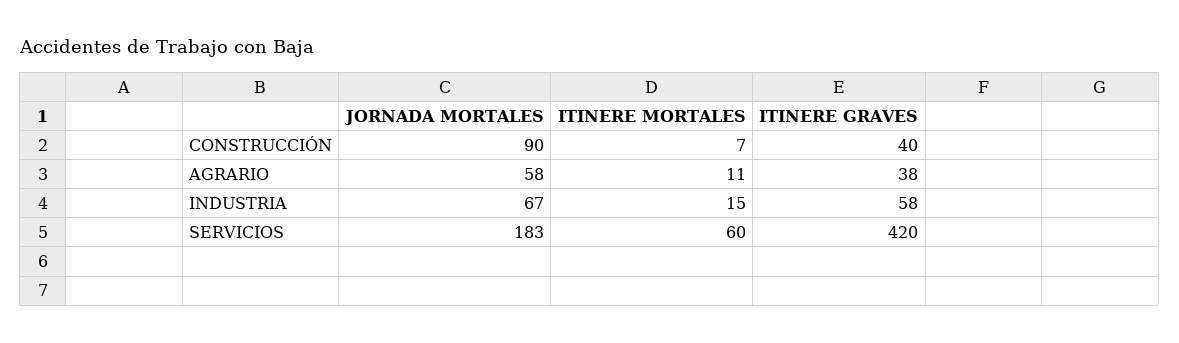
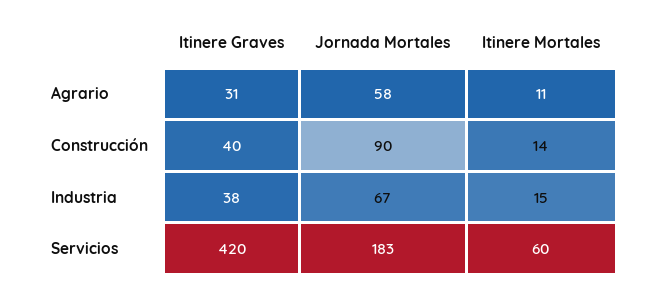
ITINERE MORTALES, CONSTRUCCIÓN: 7 -> 14
ITINERE GRAVES, AGRARIO: 38 -> 31
ITINERE GRAVES, INDUSTRIA: 58 -> 38

